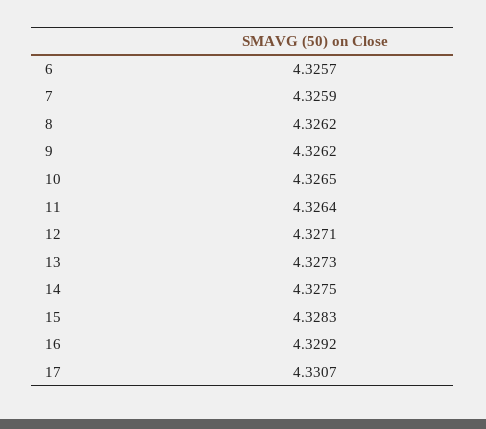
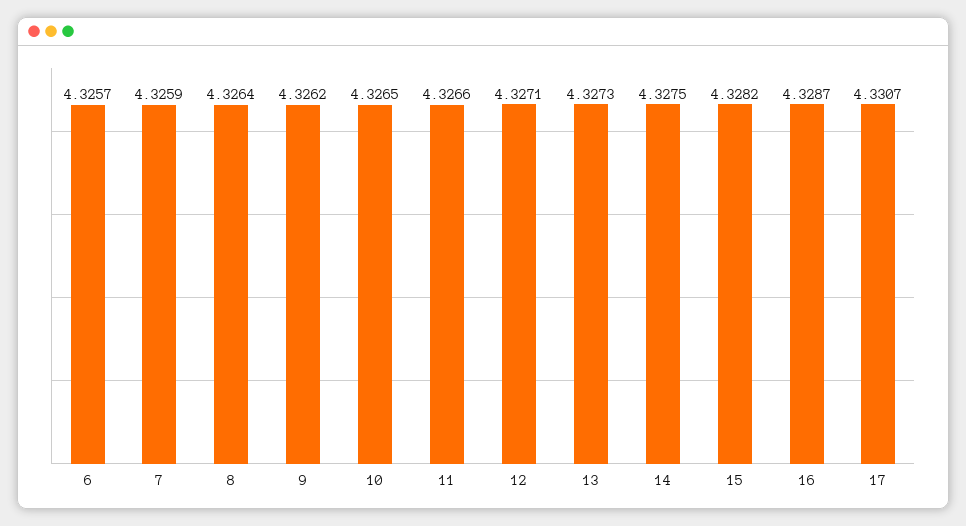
8: 4.3262 -> 4.3264
11: 4.3264 -> 4.3266
15: 4.3283 -> 4.3282
16: 4.3292 -> 4.3287

